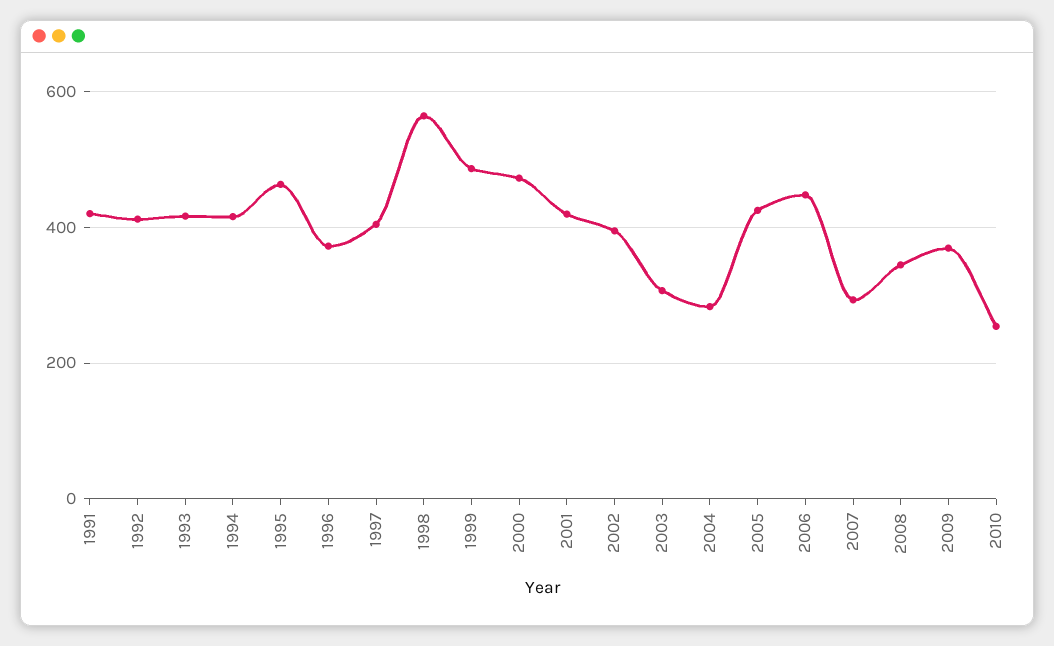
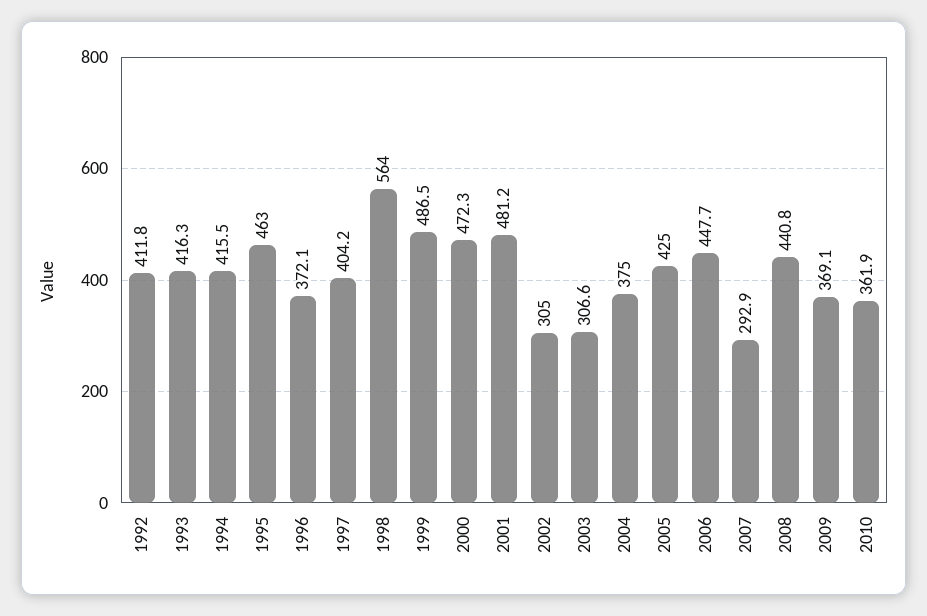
1991: 420 -> none
2001: 420 -> 481.2
2002: 400 -> 305
2004: 280 -> 375
2008: 340 -> 440.8
2010: 260 -> 361.9

